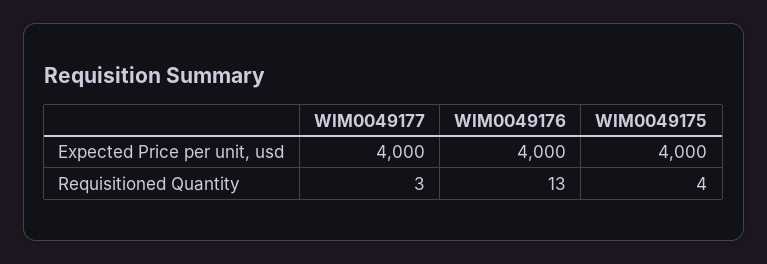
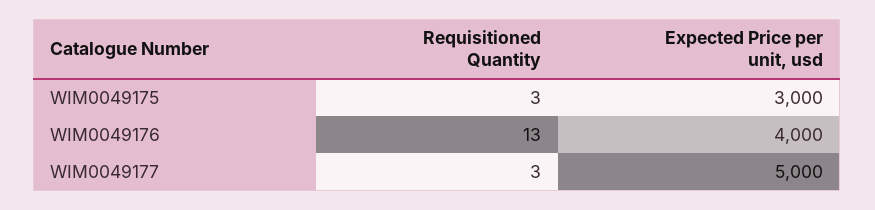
WIM0049177, Expected Price per unit, usd: 4000 -> 5000
WIM0049175, Expected Price per unit, usd: 4000 -> 3000
WIM0049175, Requisitioned Quantity: 4 -> 3

